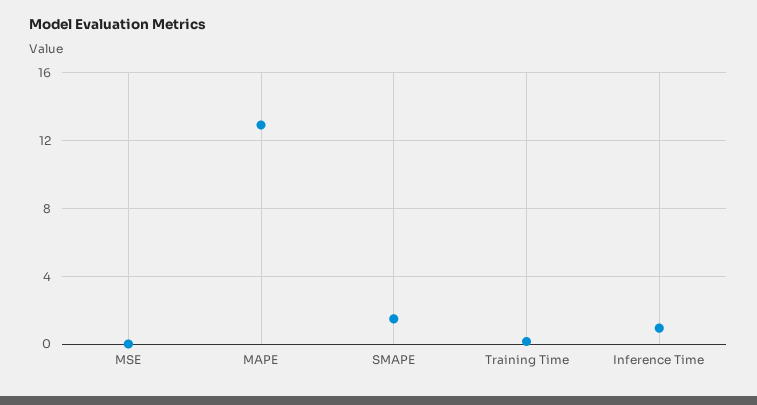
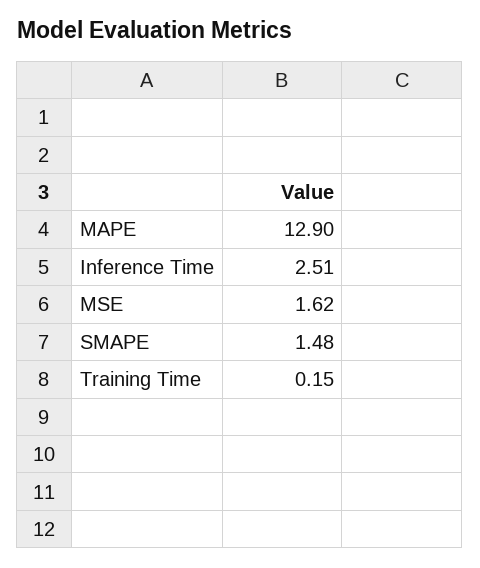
MSE: 0 -> 1.62
Inference Time: 1 -> 2.51

